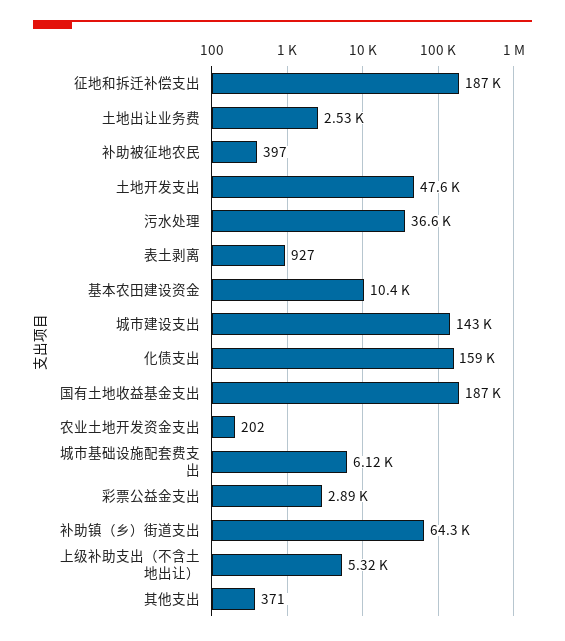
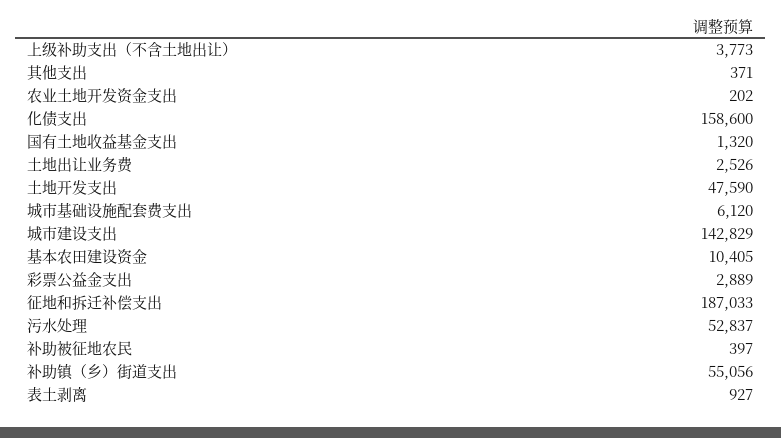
污水处理: 36600 -> 52837
国有土地收益基金支出: 187000 -> 1320
补助镇（乡）街道支出: 64300 -> 55056
上级补助支出（不含土地出让）: 5320 -> 3773

